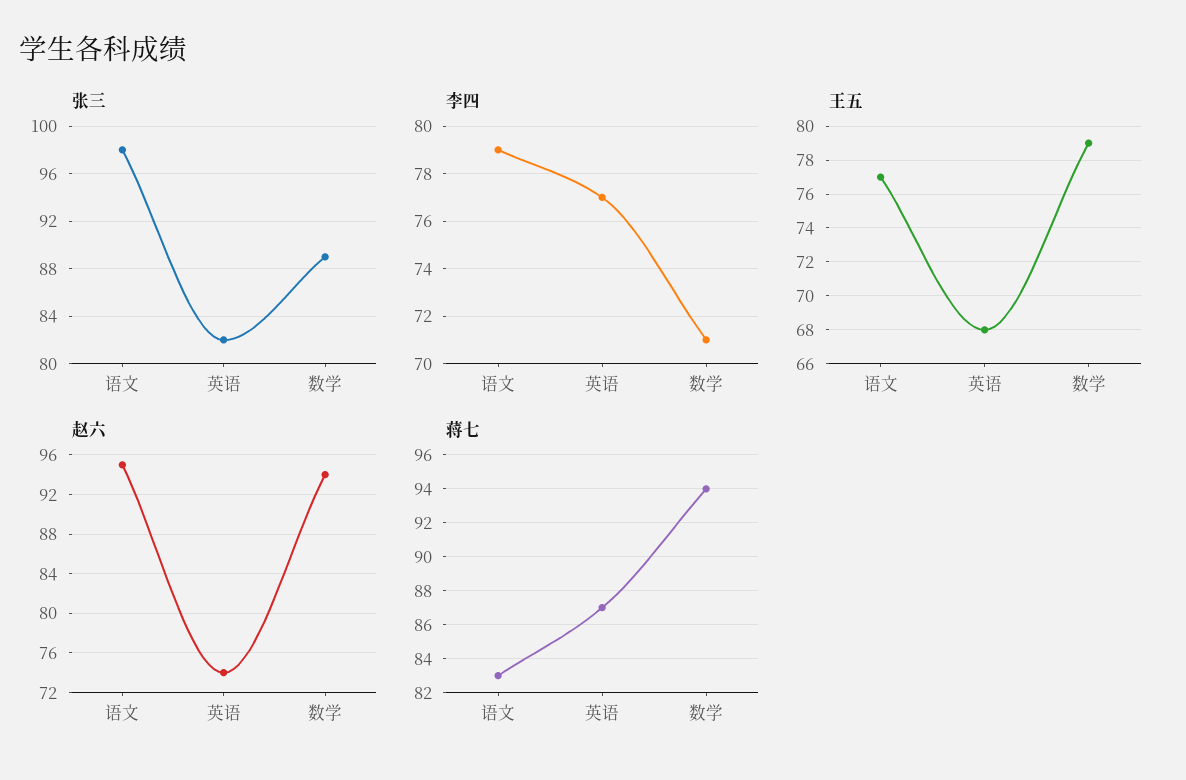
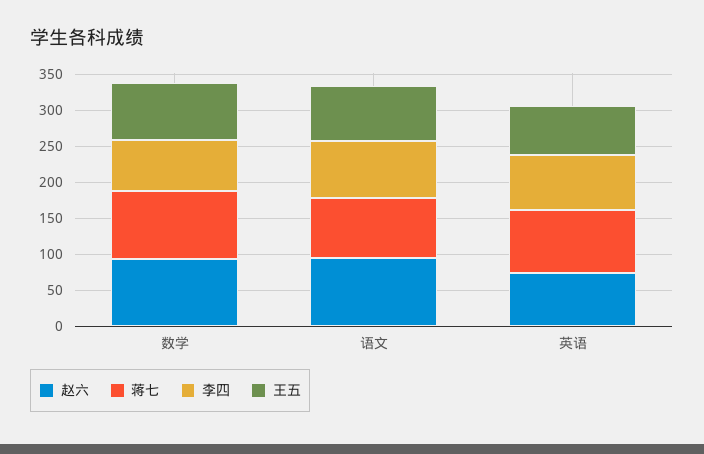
张三, 语文: 98 -> none
张三, 英语: 82 -> none
张三, 数学: 89 -> none

